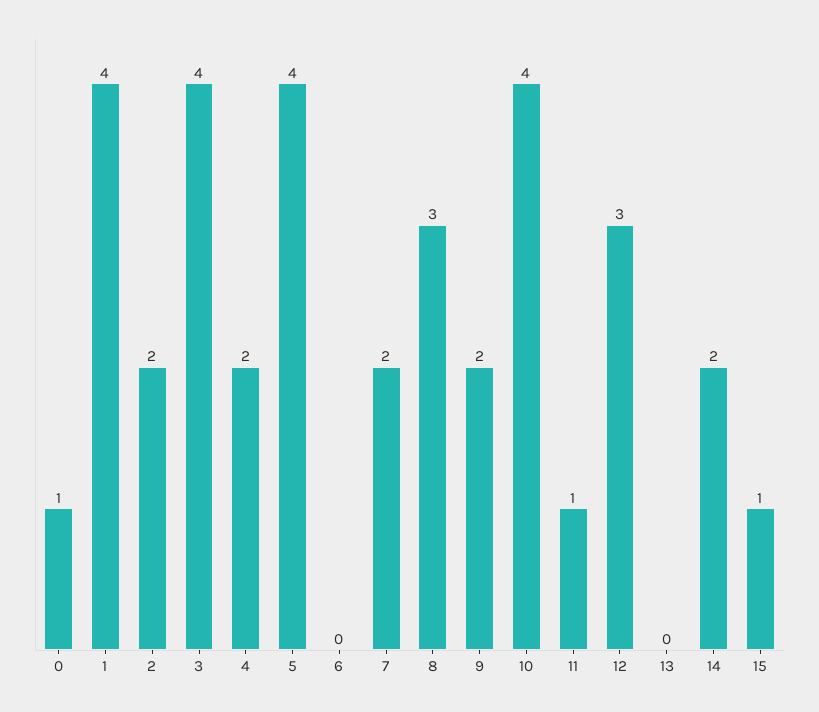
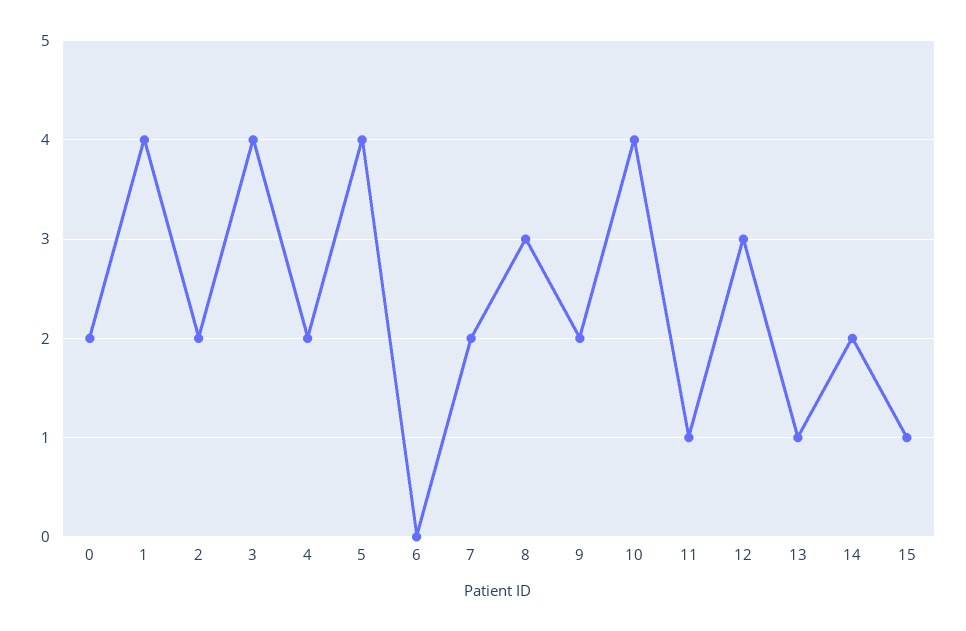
0: 1 -> 2
13: 0 -> 1

